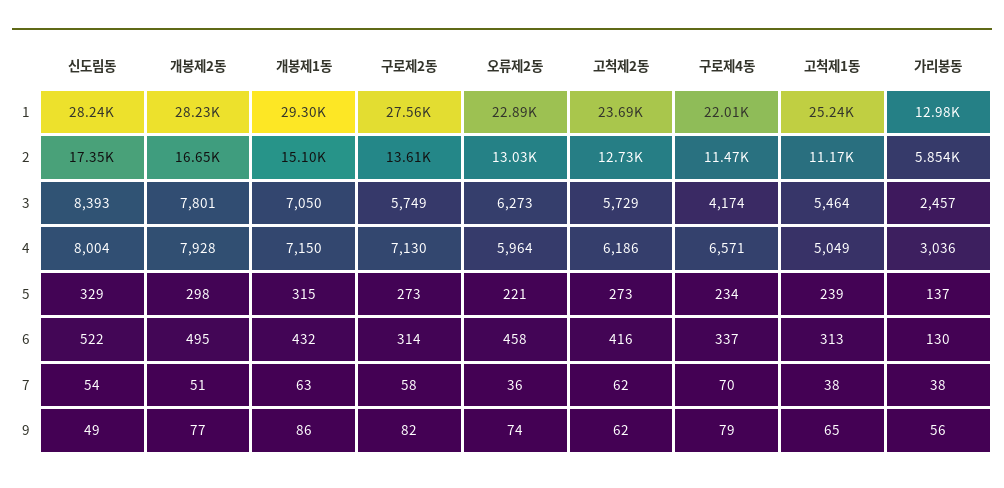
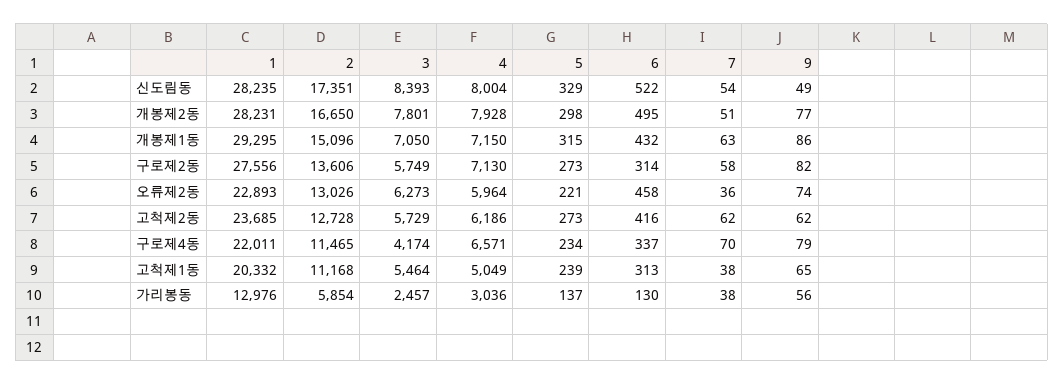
고척제1동, 1: 25240 -> 20332

